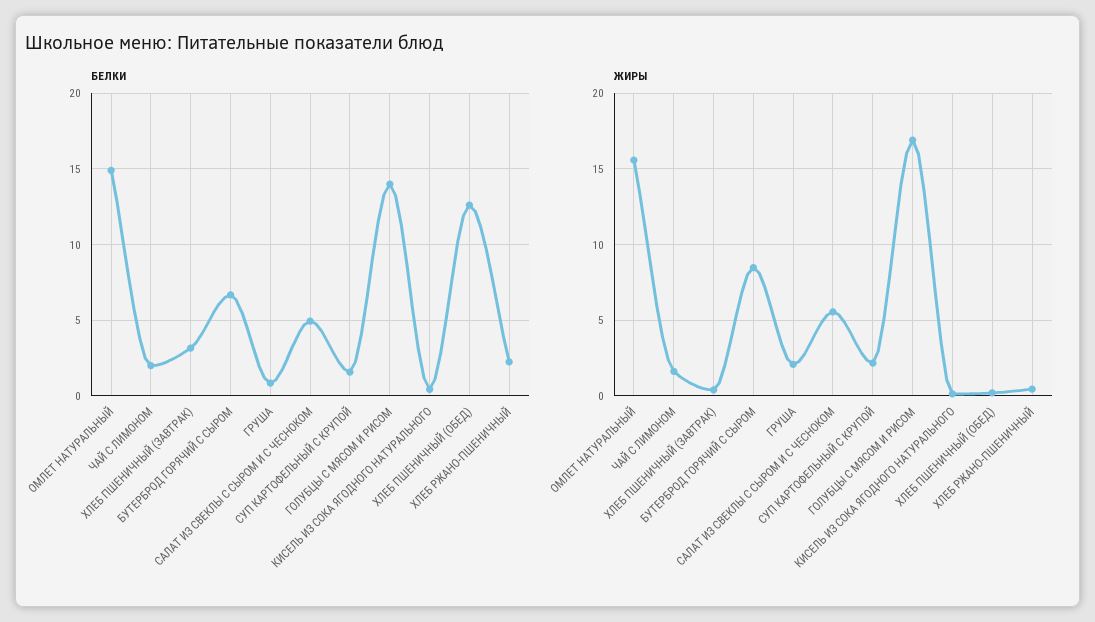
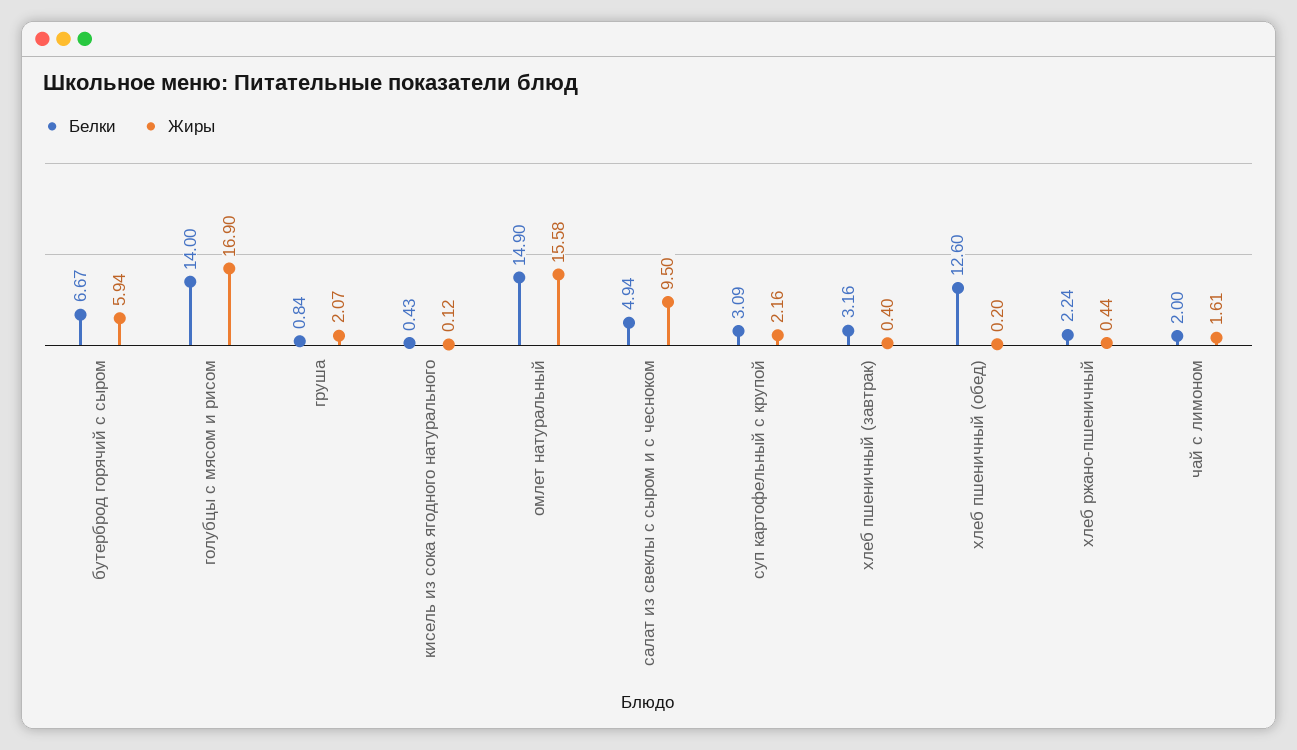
БЕЛКИ, СУП КАРТОФЕЛЬНЫЙ С КРУПОЙ: 1.5 -> 3.09
ЖИРЫ, БУТЕРБРОД ГОРЯЧИЙ С СЫРОМ: 8.5 -> 5.94
ЖИРЫ, САЛАТ ИЗ СВЕКЛЫ С СЫРОМ И С ЧЕСНОКОМ: 5.5 -> 9.5

